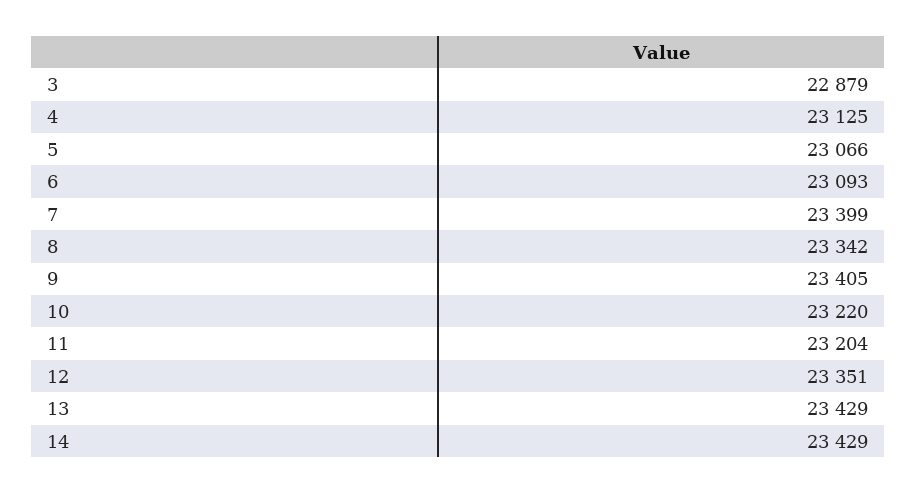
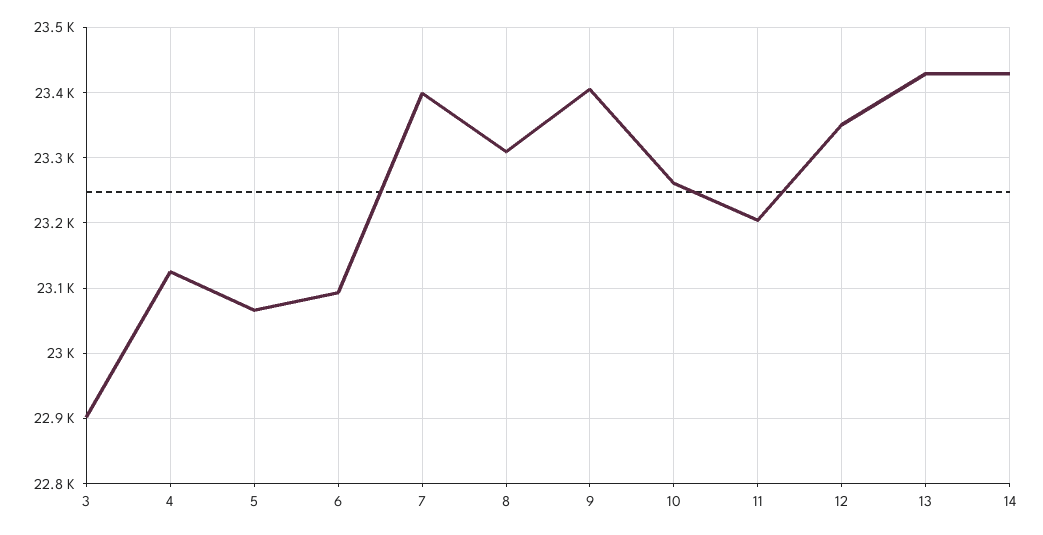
3: 22879 -> 22900
8: 23342 -> 23310
10: 23220 -> 23260

